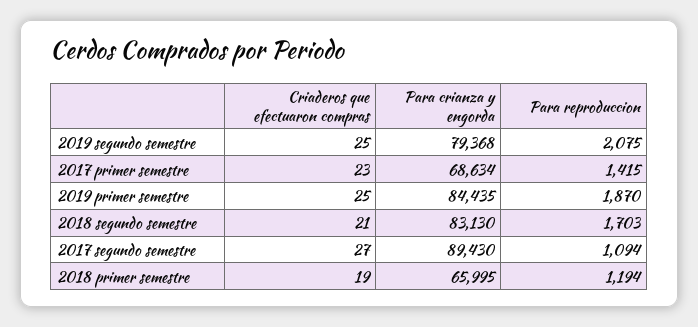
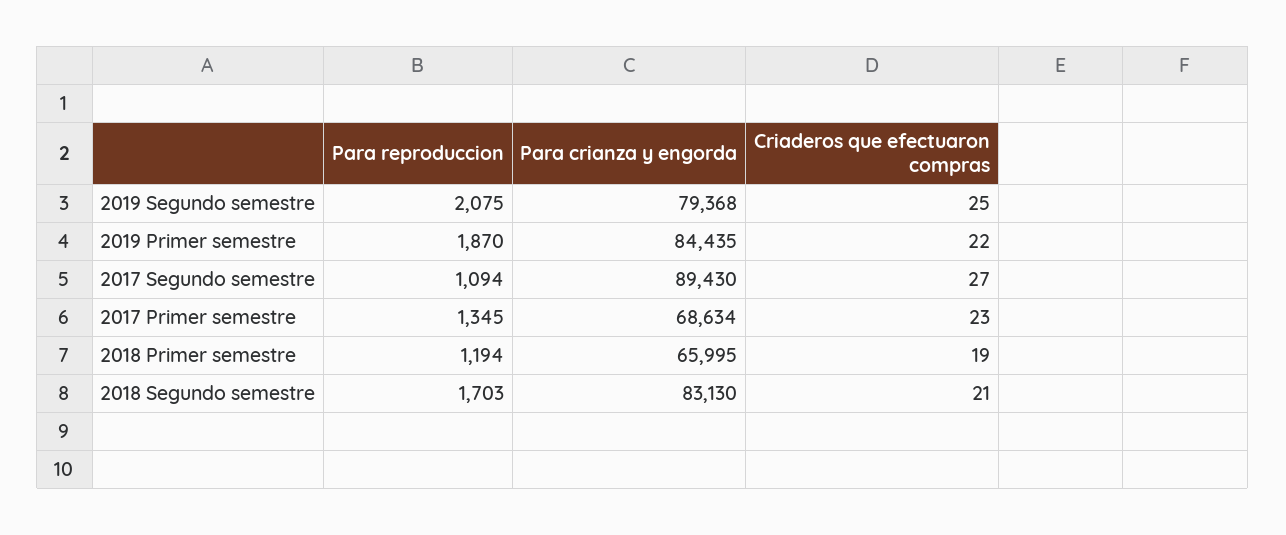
Para reproduccion, 2017 primer semestre: 1415 -> 1345
Criaderos que efectuaron compras, 2019 primer semestre: 25 -> 22

